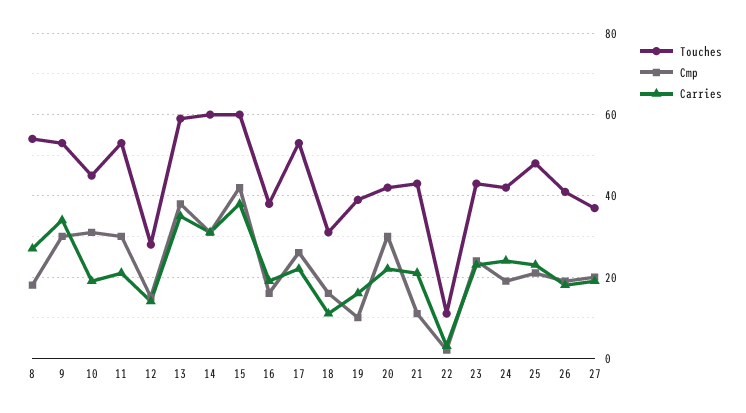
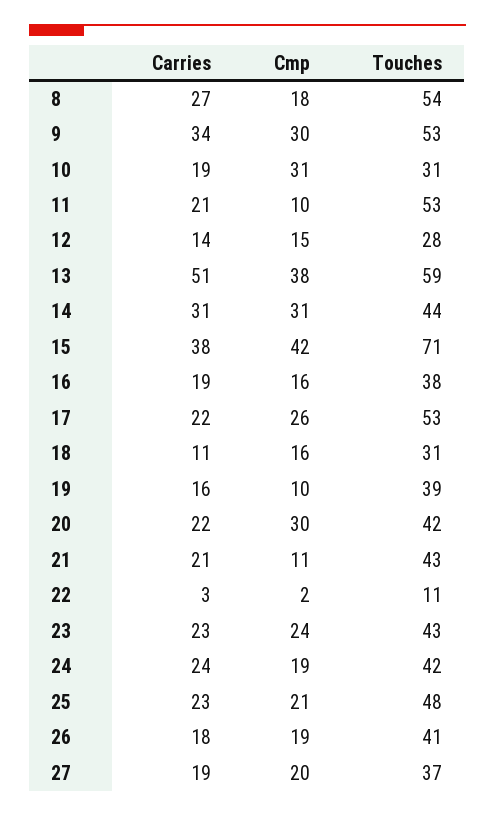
Touches, 10: 45 -> 31
Cmp, 11: 30 -> 10
Carries, 13: 35 -> 51
Touches, 14: 60 -> 44
Touches, 15: 60 -> 71

